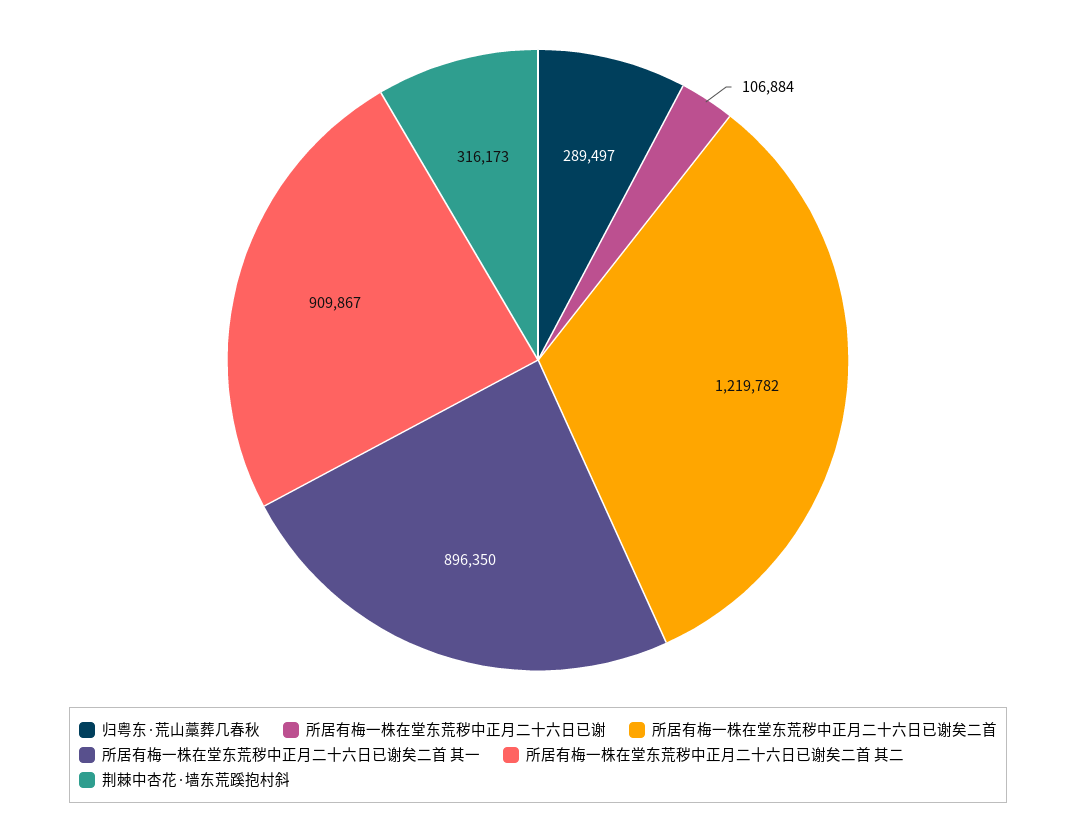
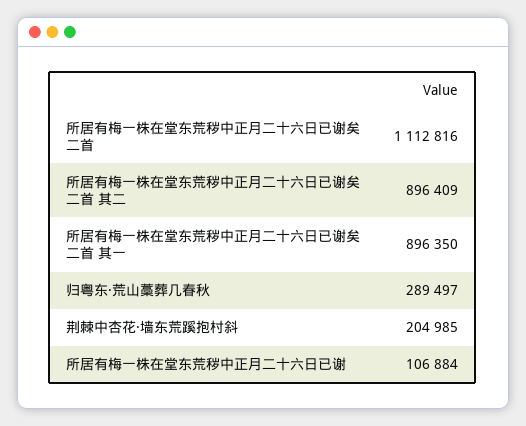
所居有梅一株在堂东荒秽中正月二十六日已谢矣二首: 1219782 -> 1112816
所居有梅一株在堂东荒秽中正月二十六日已谢矣二首 其二: 909867 -> 896409
荆棘中杏花·墙东荒蹊抱村斜: 316173 -> 204985

